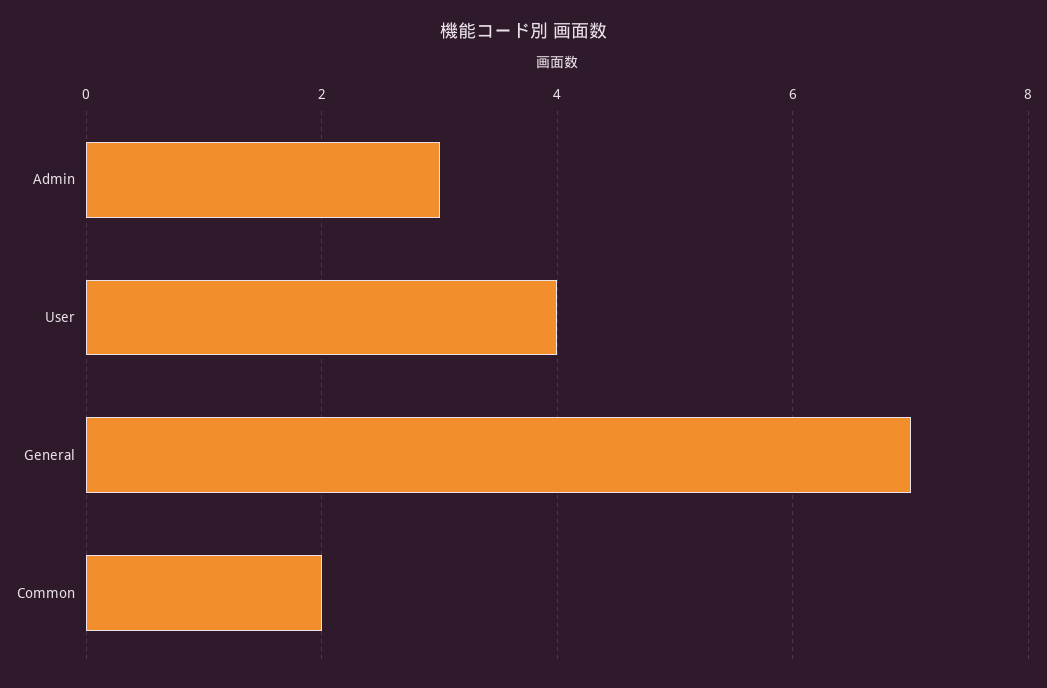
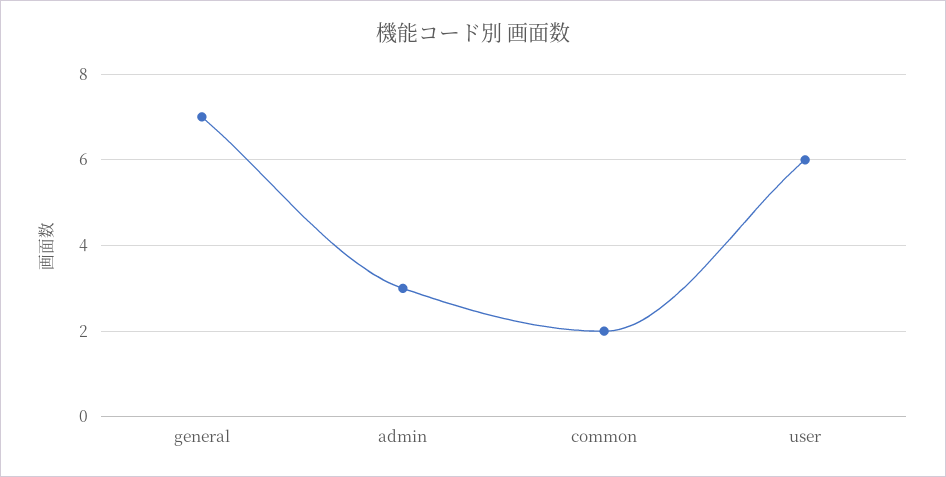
User: 4 -> 6

